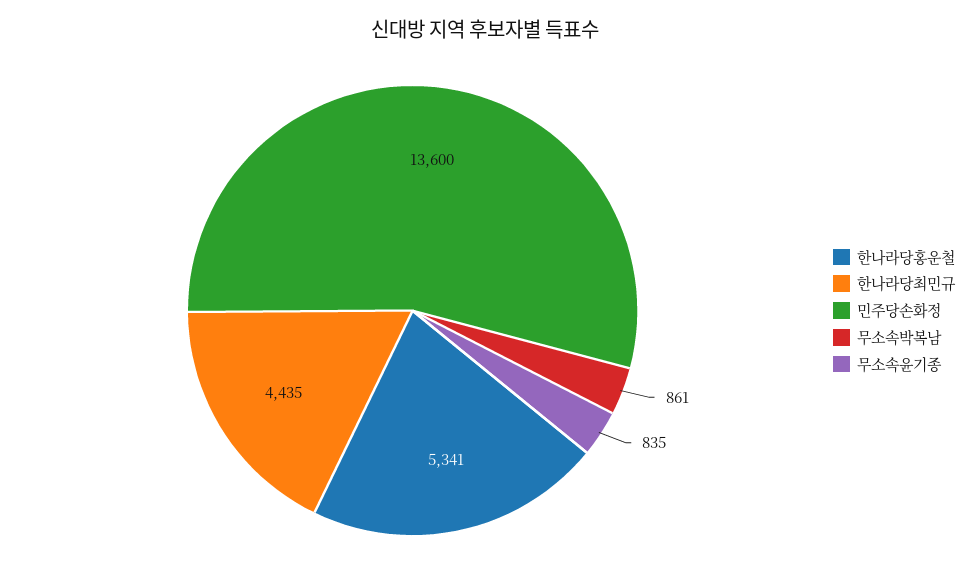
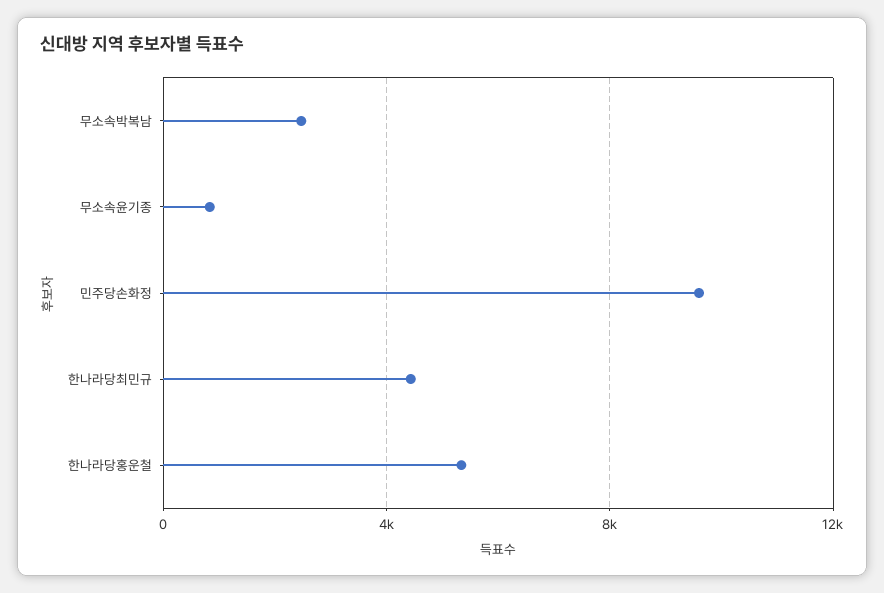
민주당손화정: 13600 -> 9500
무소속박복남: 861 -> 2500

